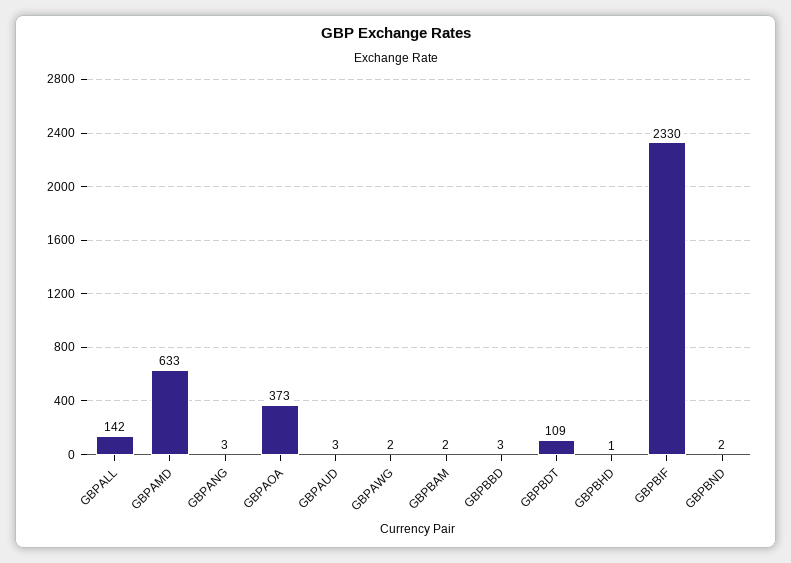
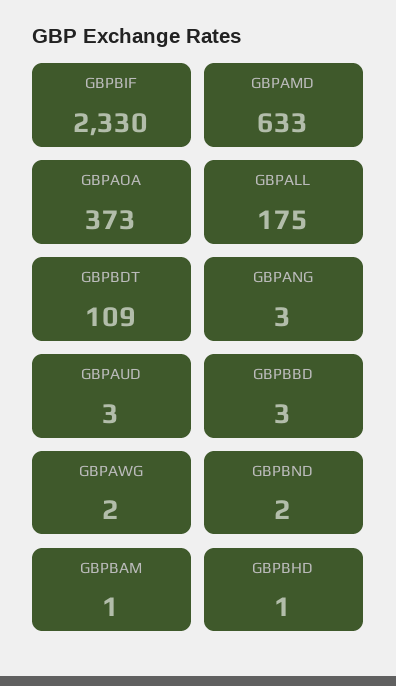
GBPALL: 142 -> 175
GBPBAM: 2 -> 1

